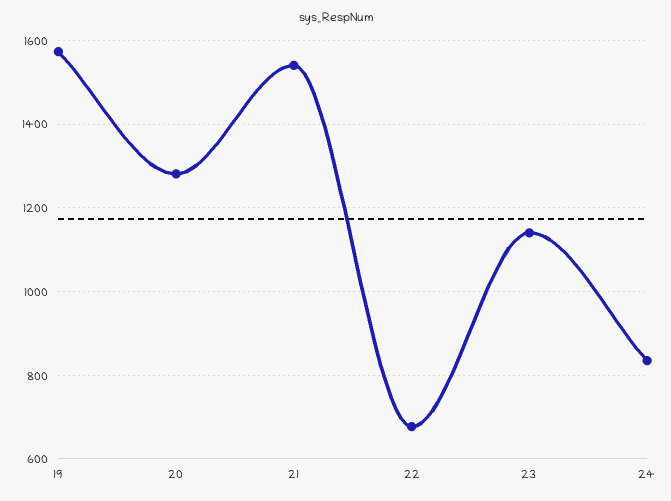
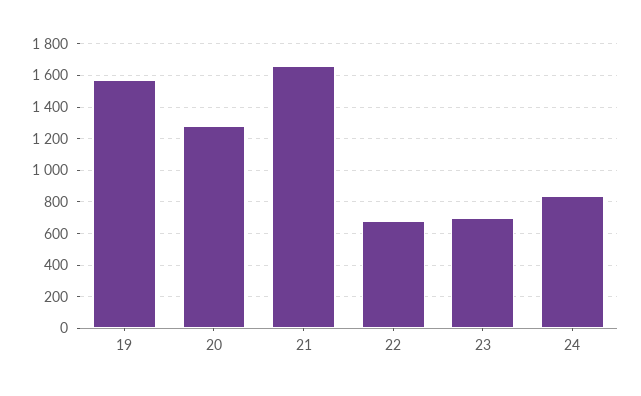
21: 1540 -> 1650
23: 1140 -> 700

